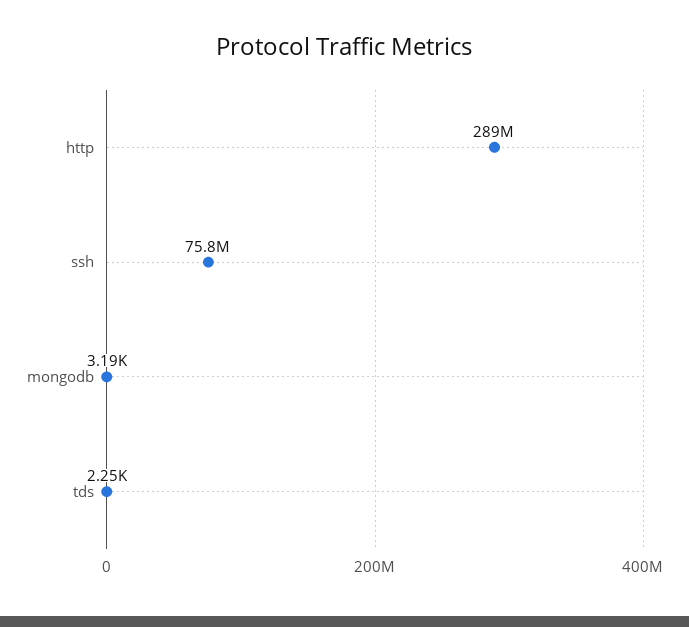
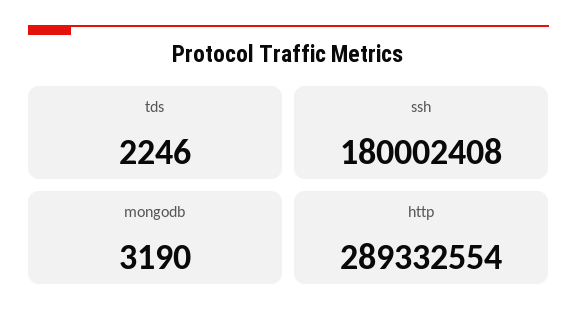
ssh: 75800000 -> 180002408

